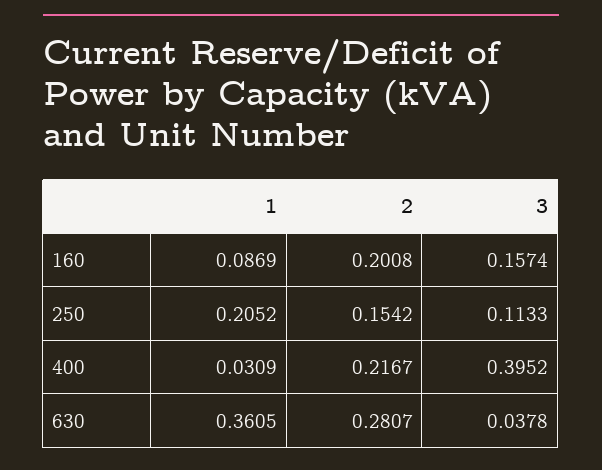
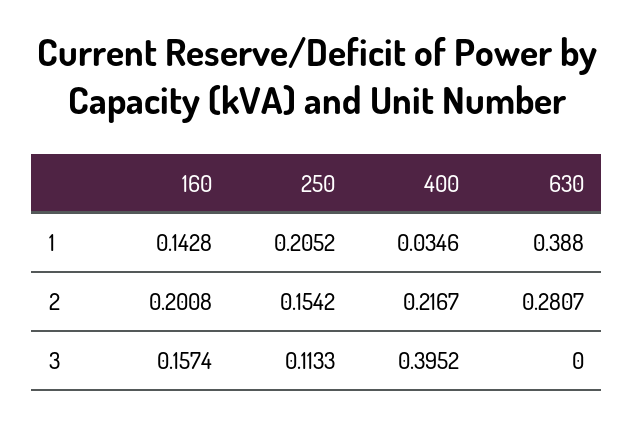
1, 160: 0.0869 -> 0.1428
1, 400: 0.0309 -> 0.0346
1, 630: 0.3605 -> 0.388
3, 630: 0.0378 -> 0

